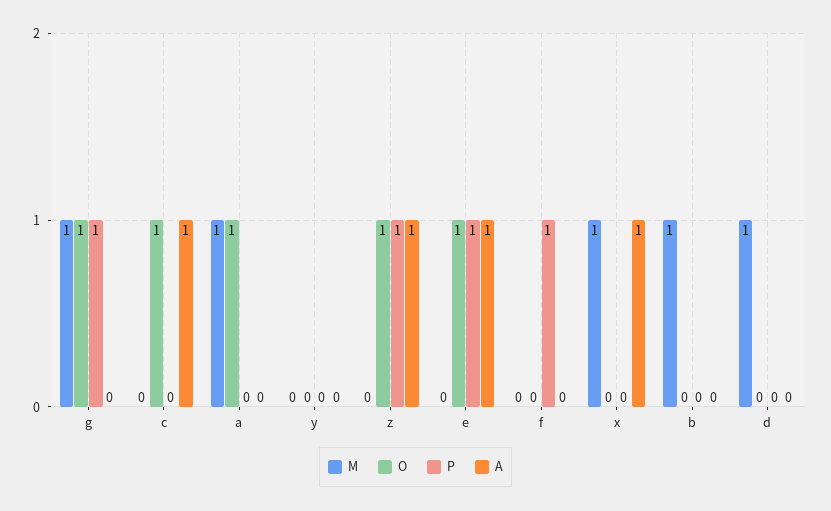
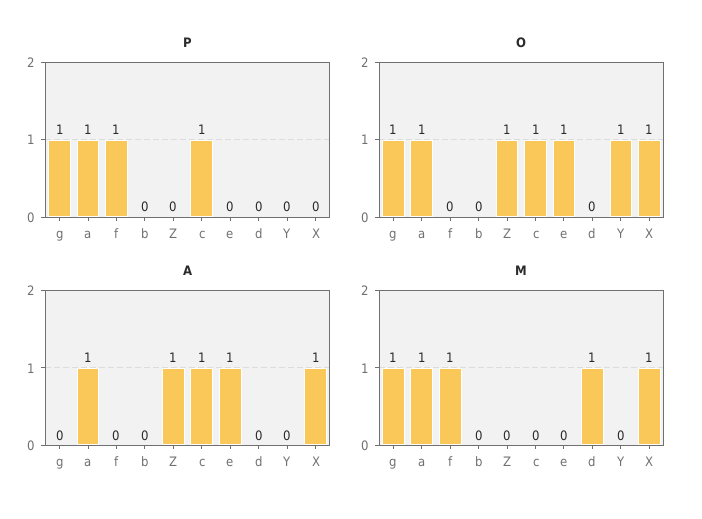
P, c: 0 -> 1
P, a: 0 -> 1
A, a: 0 -> 1
O, y: 0 -> 1
P, z: 1 -> 0
P, e: 1 -> 0
M, f: 0 -> 1
O, x: 0 -> 1
M, b: 1 -> 0

